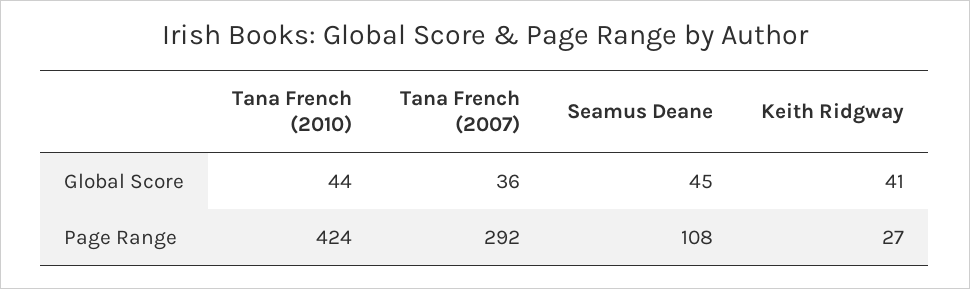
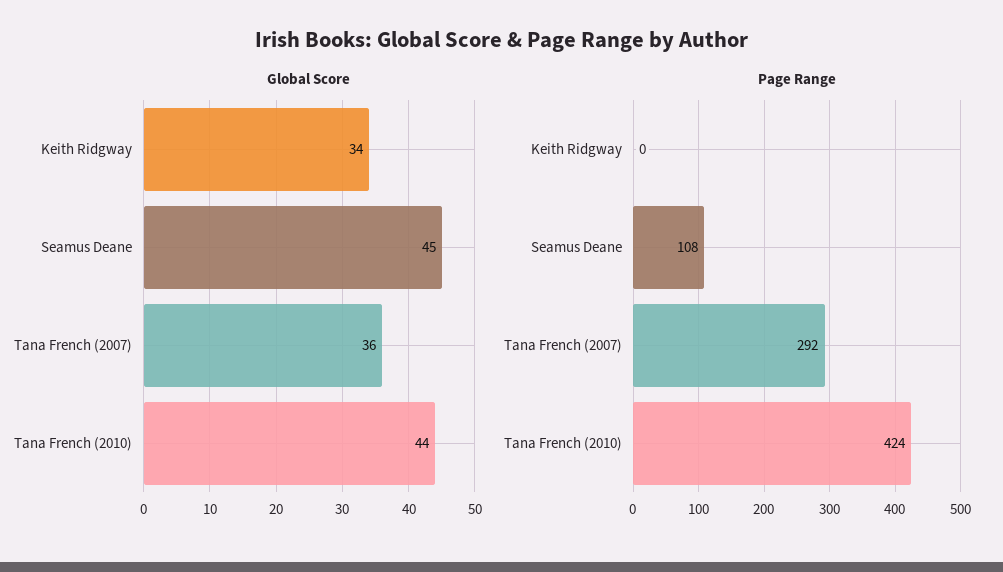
Global Score, Keith Ridgway: 41 -> 34
Page Range, Keith Ridgway: 27 -> 0

